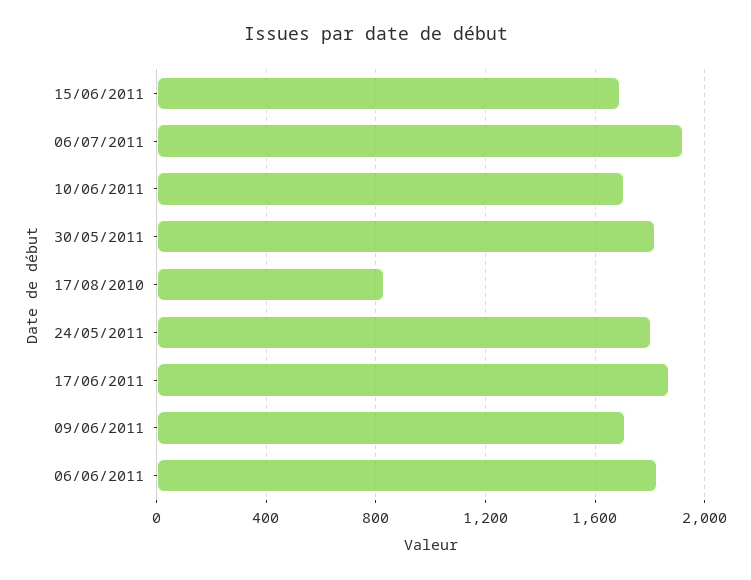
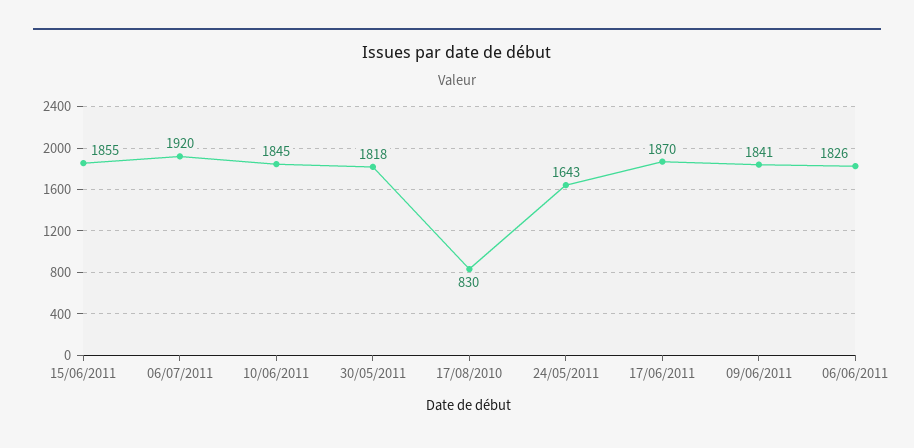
15/06/2011: 1700 -> 1855
10/06/2011: 1700 -> 1845
24/05/2011: 1800 -> 1643
09/06/2011: 1700 -> 1841

